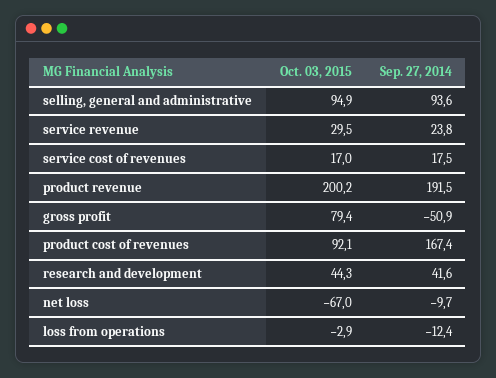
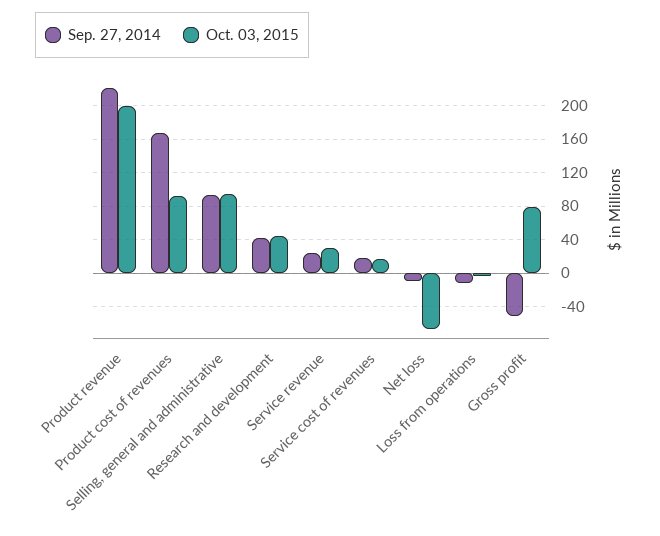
Sep. 27, 2014, product revenue: 191.5 -> 220

